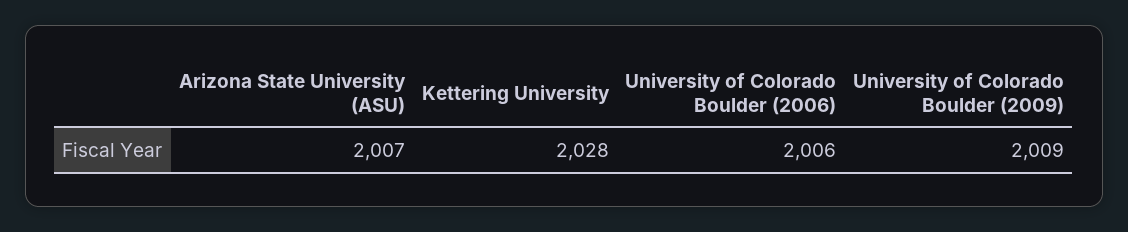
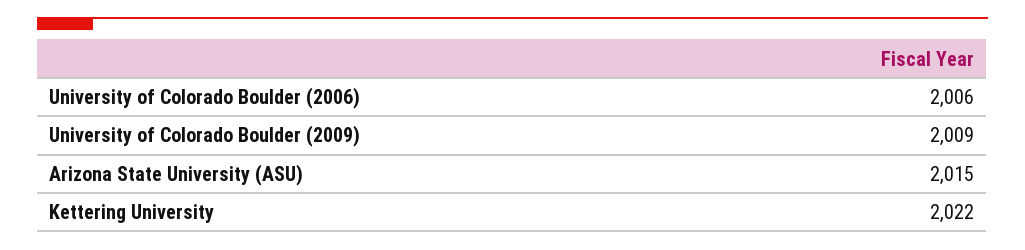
Arizona State University (ASU): 2007 -> 2015
Kettering University: 2028 -> 2022

